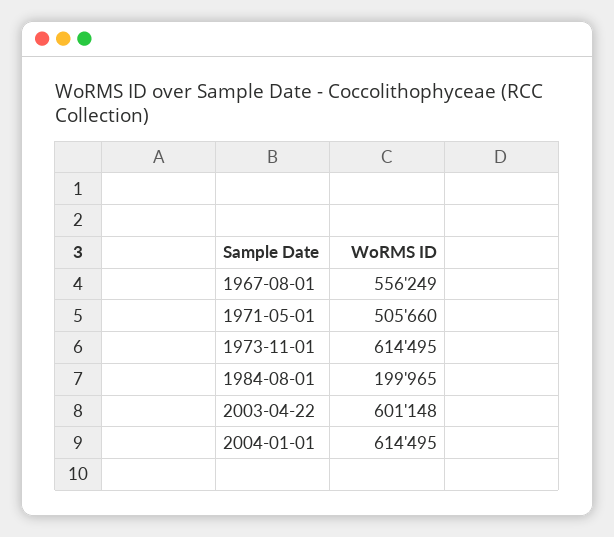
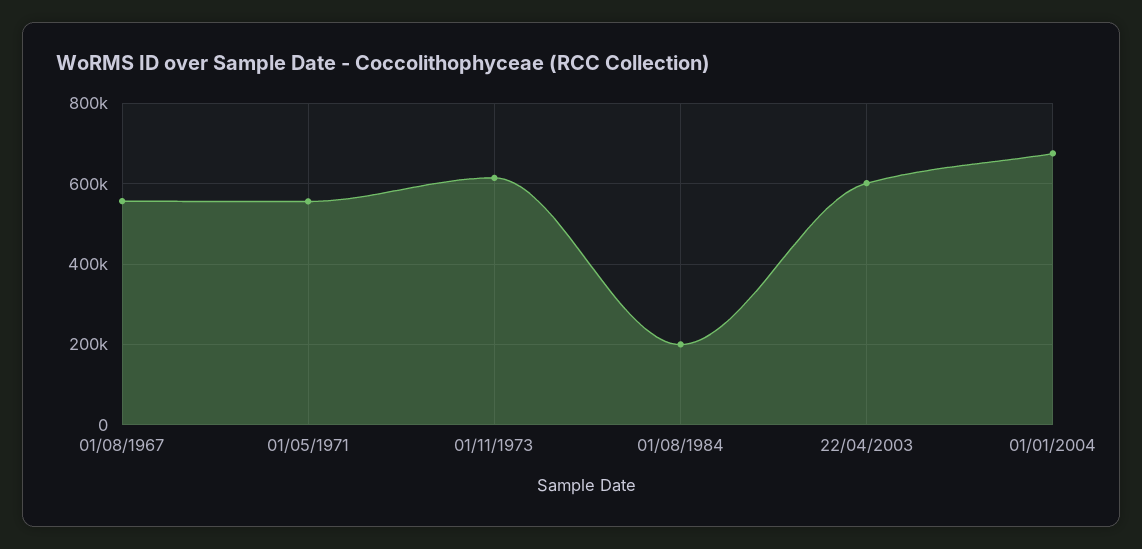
1971-05-01: 505660 -> 560000
2004-01-01: 614495 -> 680000

